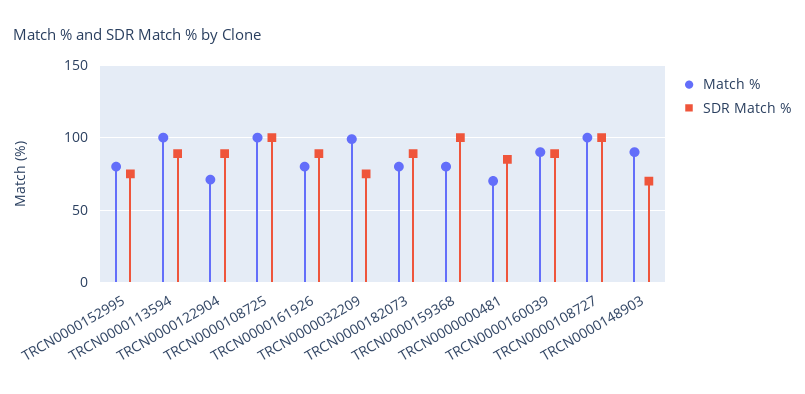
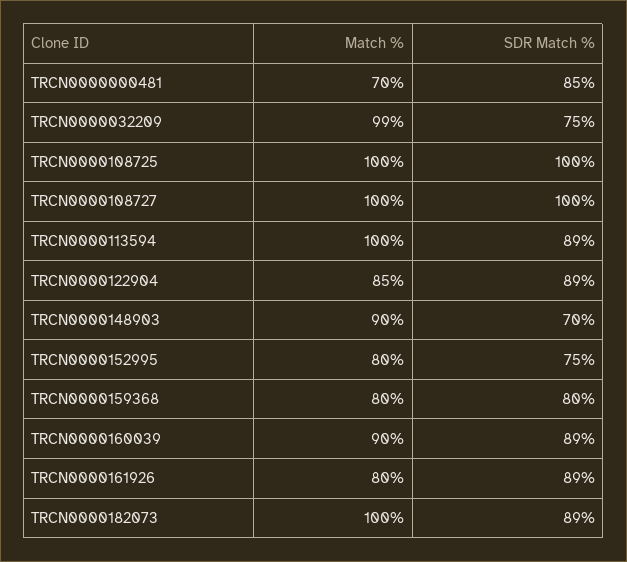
Match %, TRCN0000122904: 70 -> 85
Match %, TRCN0000182073: 80 -> 100
SDR Match %, TRCN0000159368: 100 -> 80

